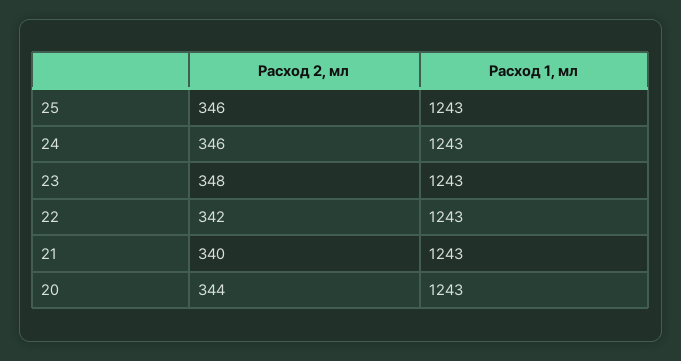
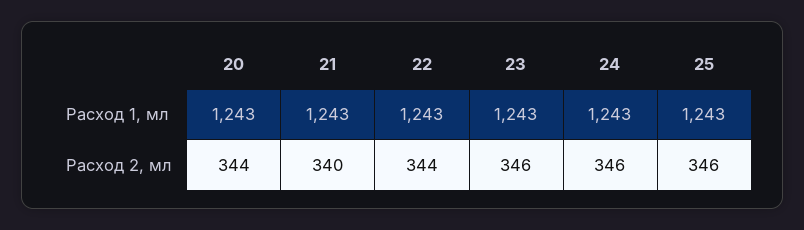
Расход 2, мл, 23: 348 -> 346
Расход 2, мл, 22: 342 -> 344

